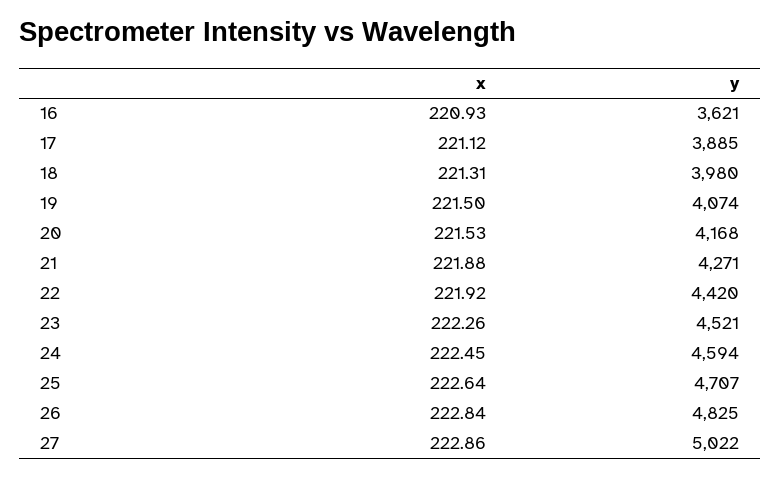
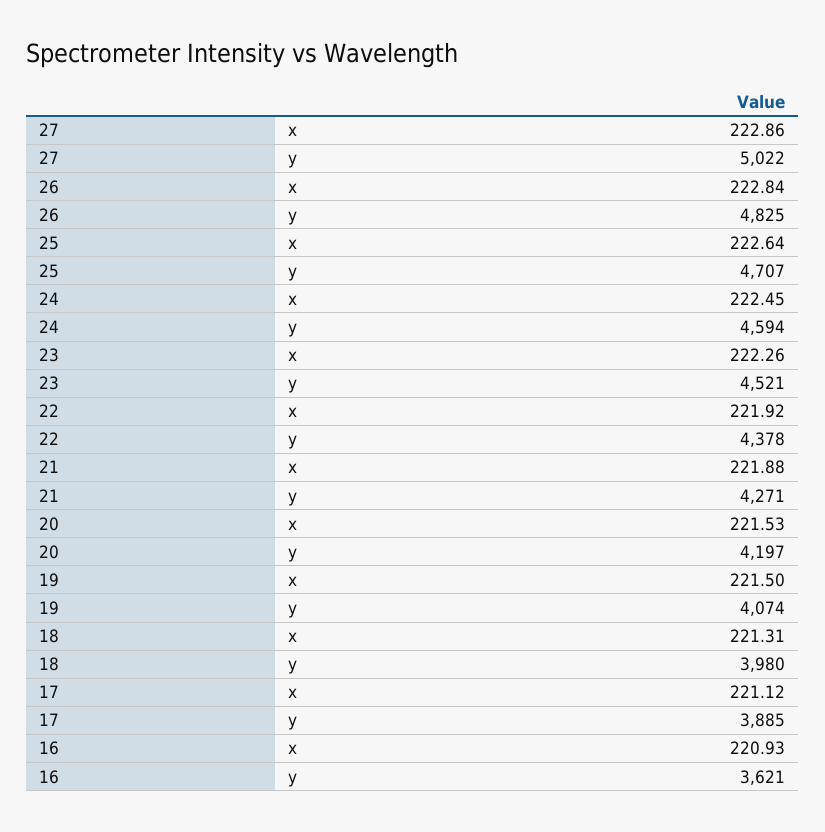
y, 20: 4168 -> 4197
y, 22: 4420 -> 4378

